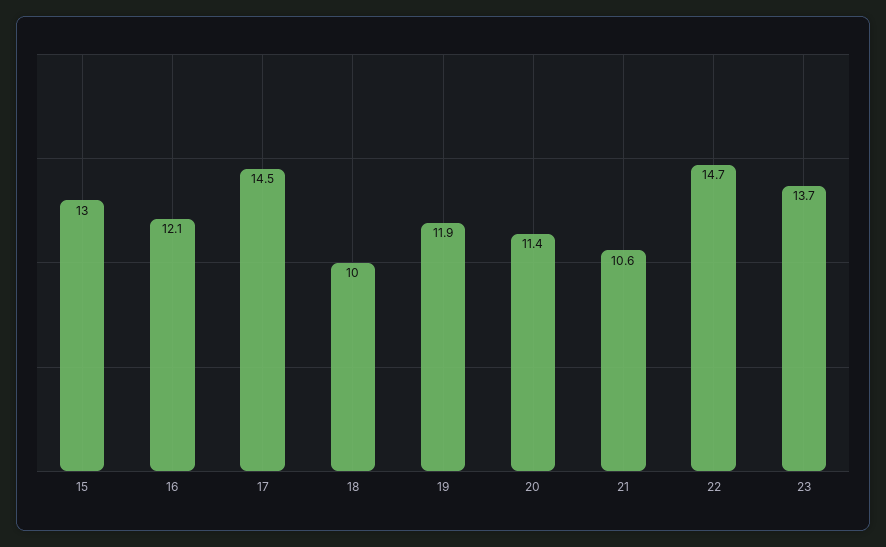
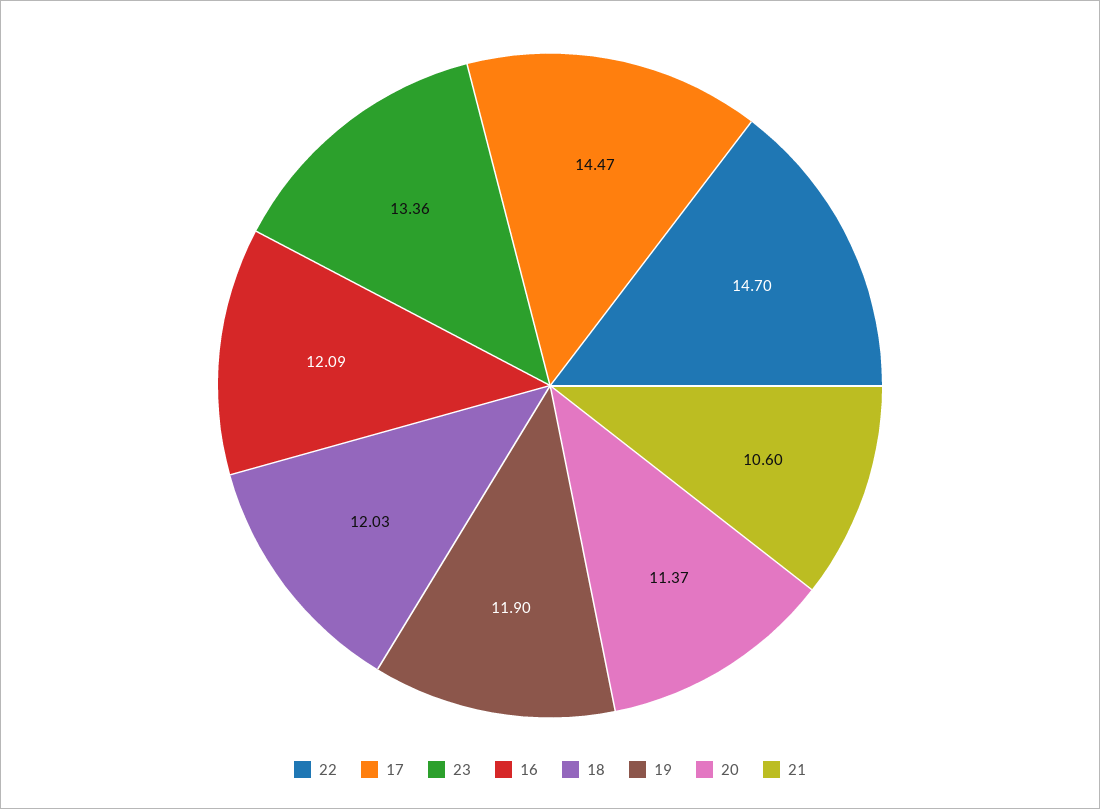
15: 13 -> none
18: 10 -> 12.03
23: 13.7 -> 13.36

